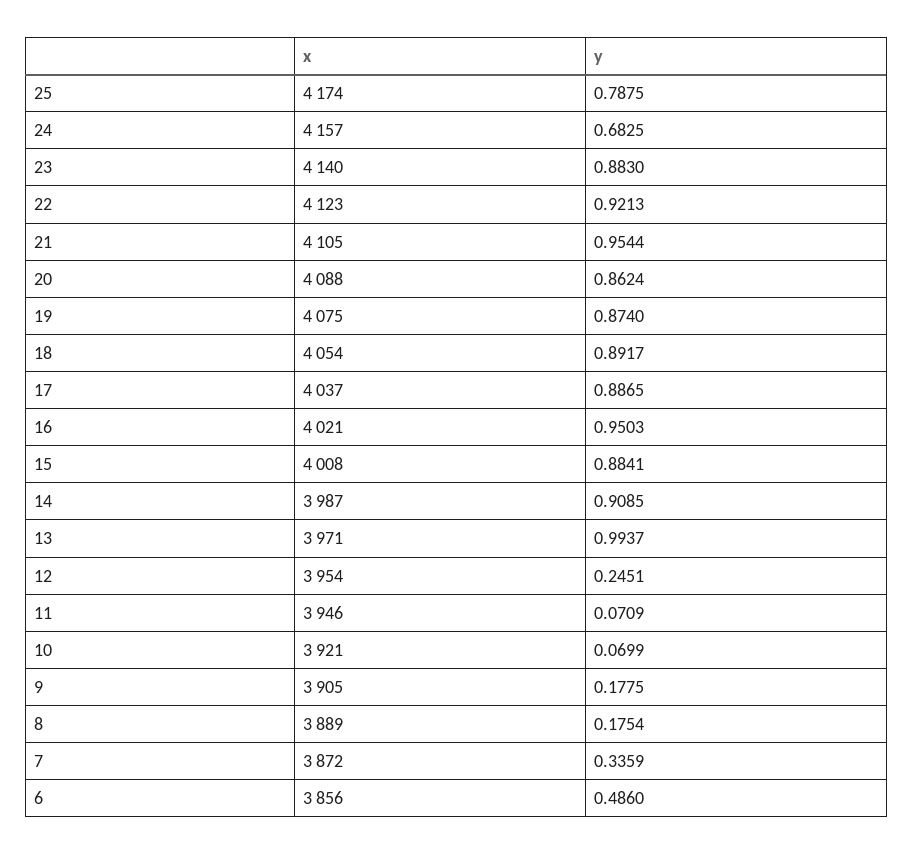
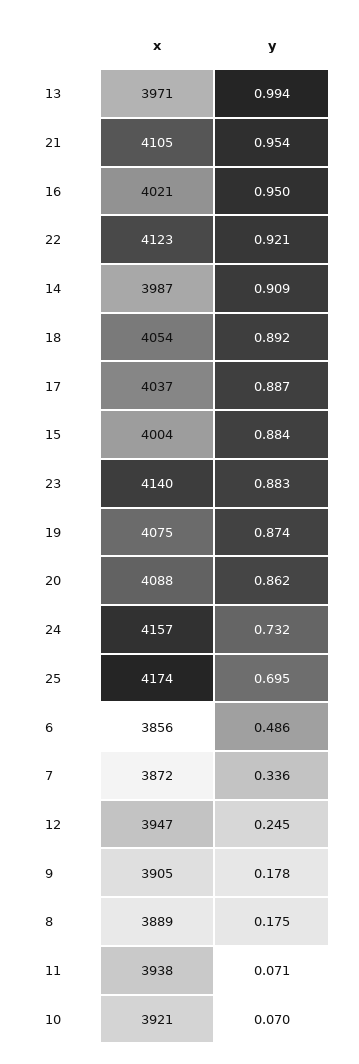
y, 25: 0.7875 -> 0.695
y, 24: 0.6825 -> 0.732
x, 15: 4008 -> 4004
x, 12: 3954 -> 3947
x, 11: 3946 -> 3938

